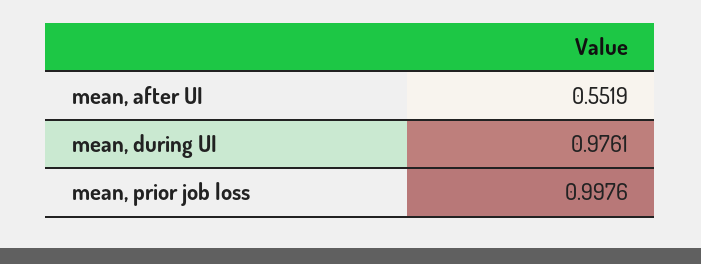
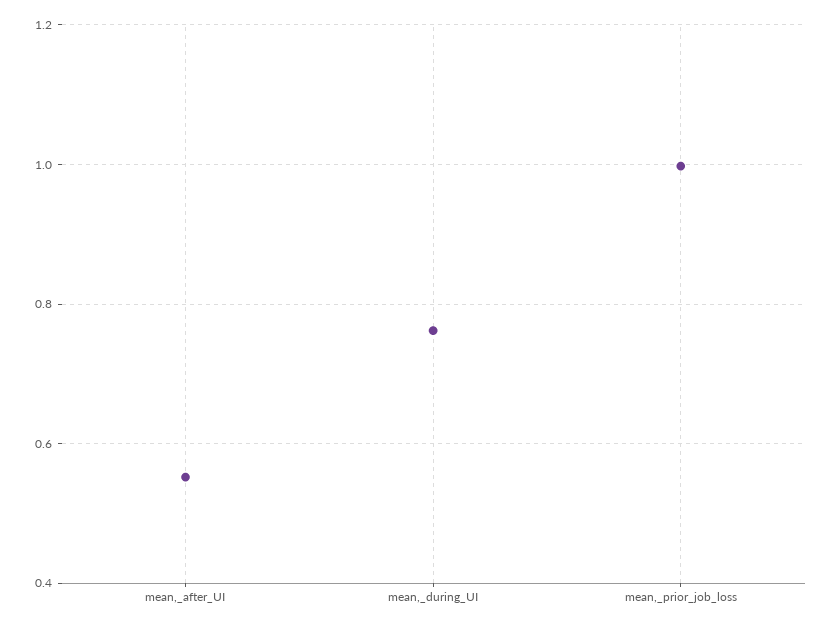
mean, during UI: 0.9761 -> 0.76

